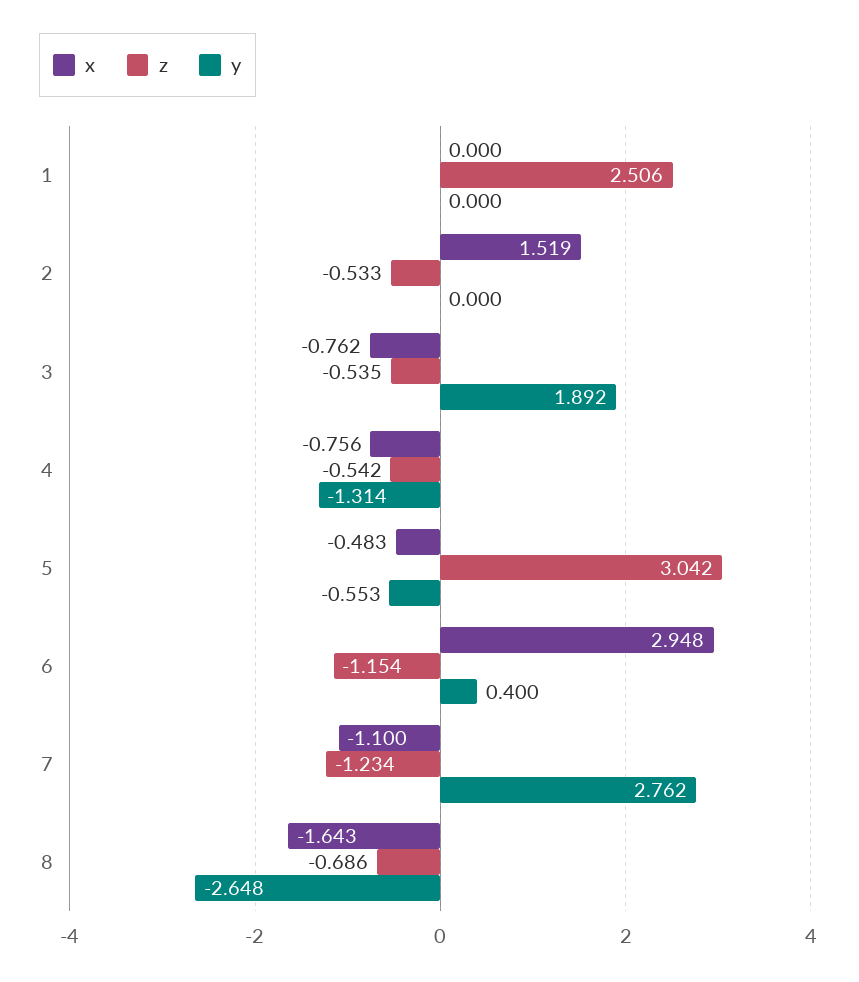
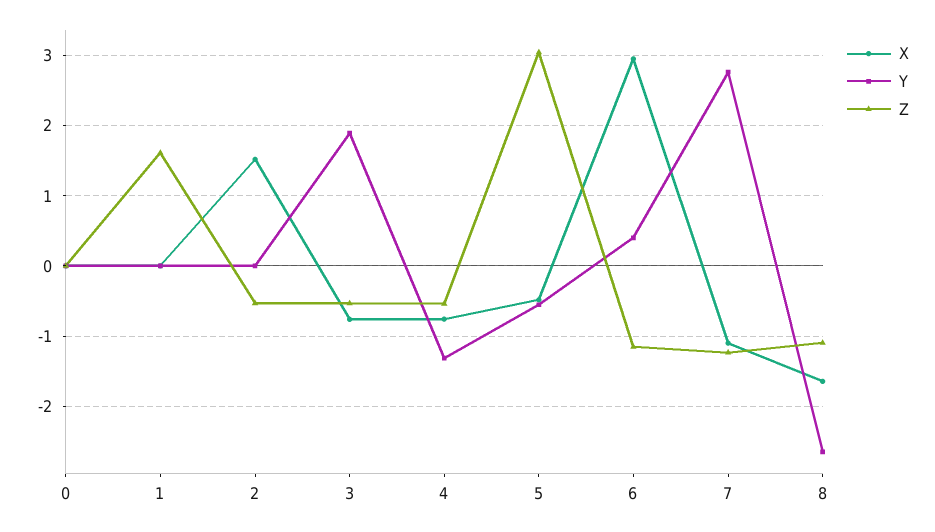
z, 1: 2.506 -> 1.6
z, 8: -0.686 -> -1.1
x, 0: none -> 0
y, 0: none -> 0
z, 0: none -> 0

